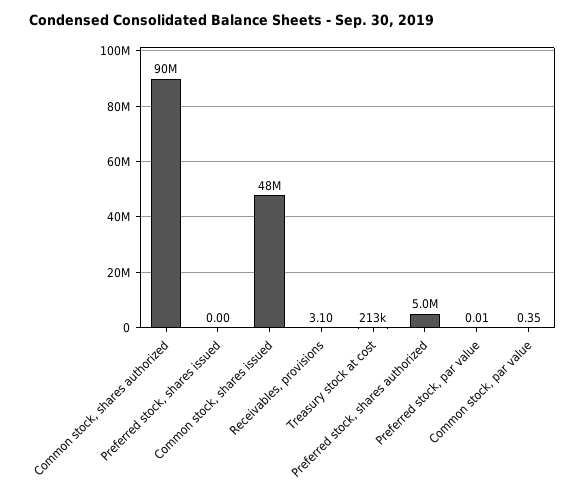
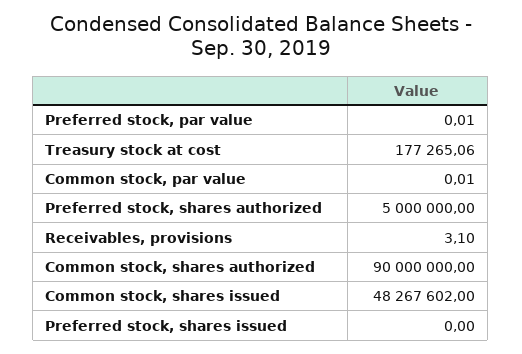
Treasury stock at cost: 213000 -> 177265.06
Common stock, par value: 0.35 -> 0.01

